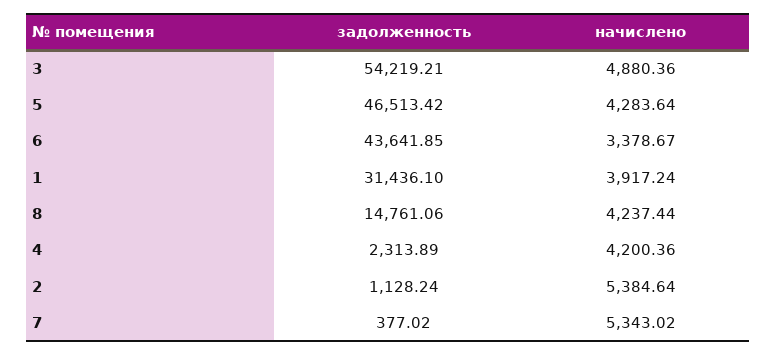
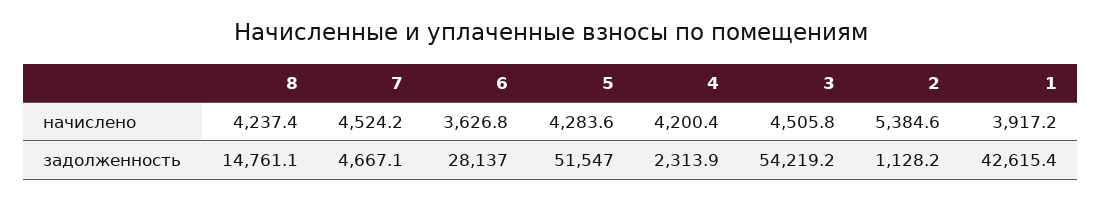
начислено, 3: 4880.36 -> 4505.8
задолженность, 5: 46513.42 -> 51547
задолженность, 6: 43641.85 -> 28137
начислено, 6: 3378.67 -> 3626.8
задолженность, 1: 31436.1 -> 42615.4
задолженность, 7: 377.02 -> 4667.1
начислено, 7: 5343.02 -> 4524.2

